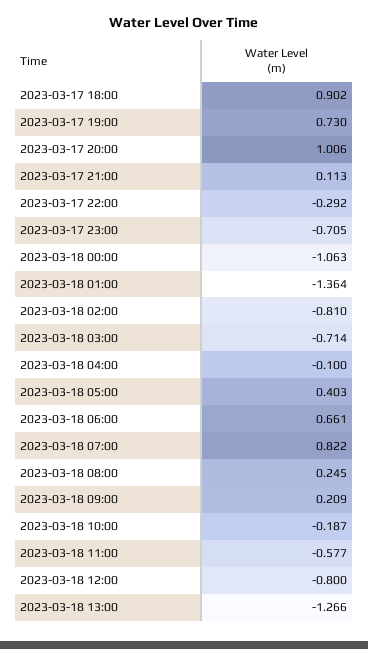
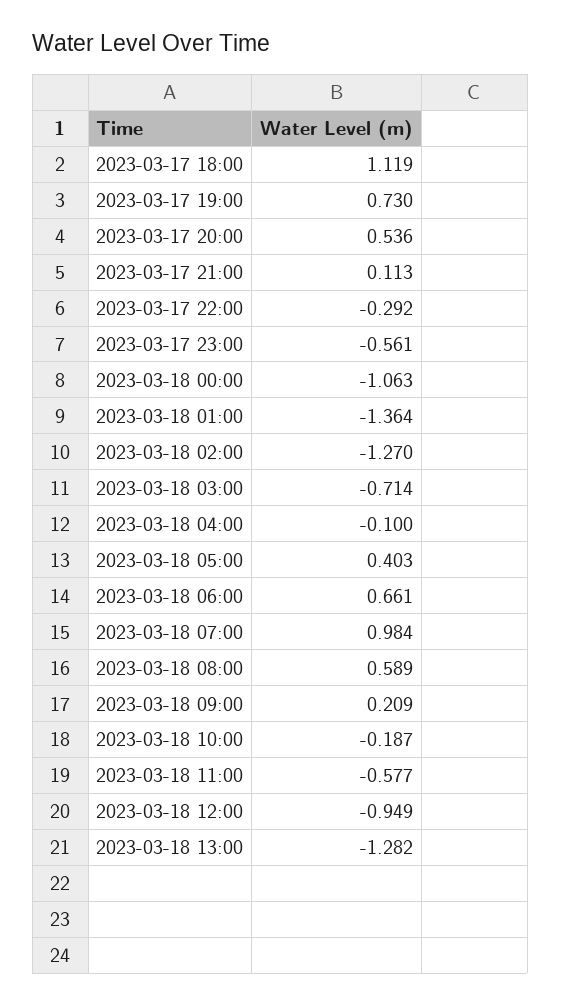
2023-03-17 18:00: 0.902 -> 1.119
2023-03-17 20:00: 1.006 -> 0.536
2023-03-17 23:00: -0.705 -> -0.561
2023-03-18 02:00: -0.81 -> -1.27
2023-03-18 07:00: 0.822 -> 0.984
2023-03-18 08:00: 0.245 -> 0.589
2023-03-18 12:00: -0.8 -> -0.949
2023-03-18 13:00: -1.266 -> -1.282

